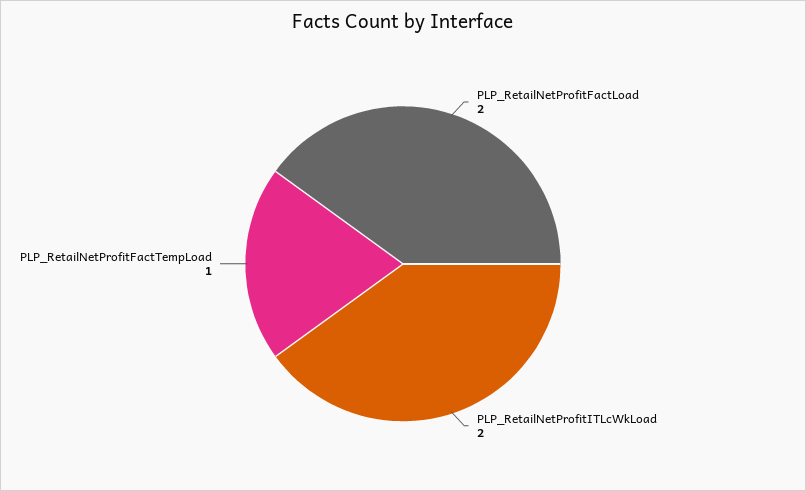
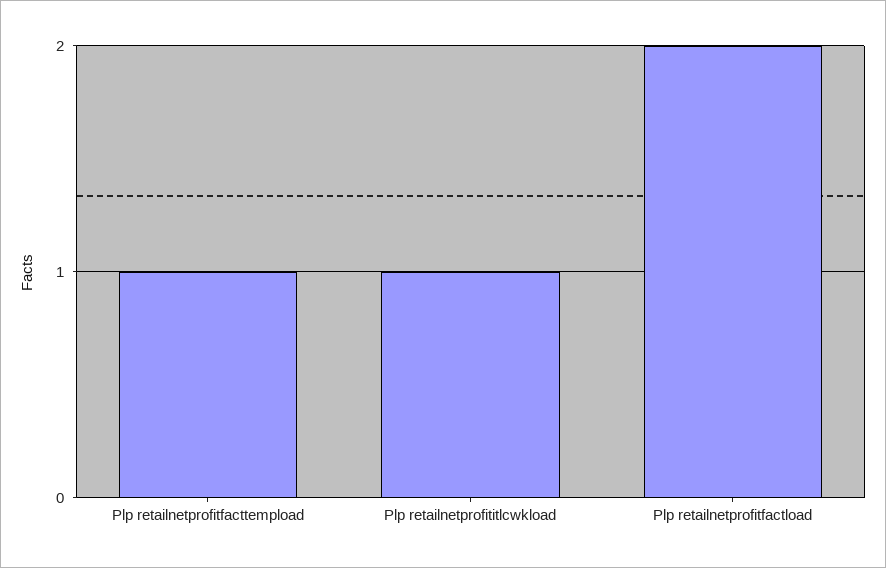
PLP_RetailNetProfitITLcWkLoad: 2 -> 1

